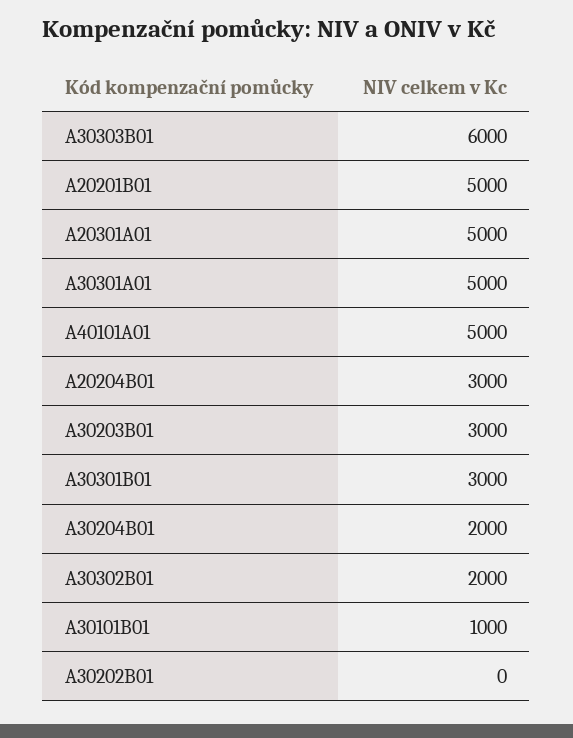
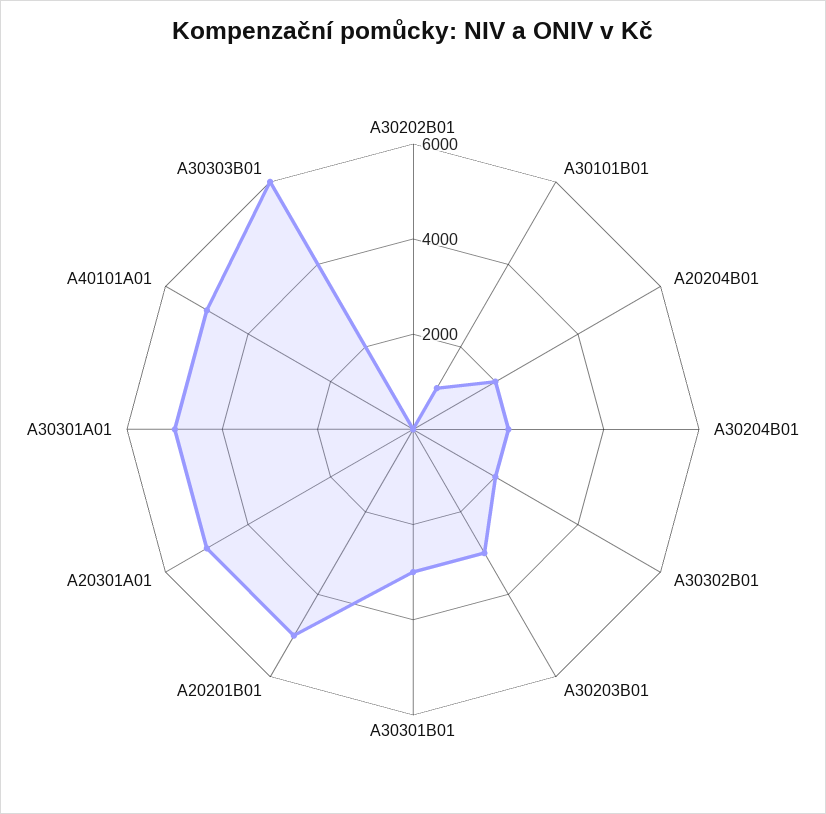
A20204B01: 3000 -> 2000

